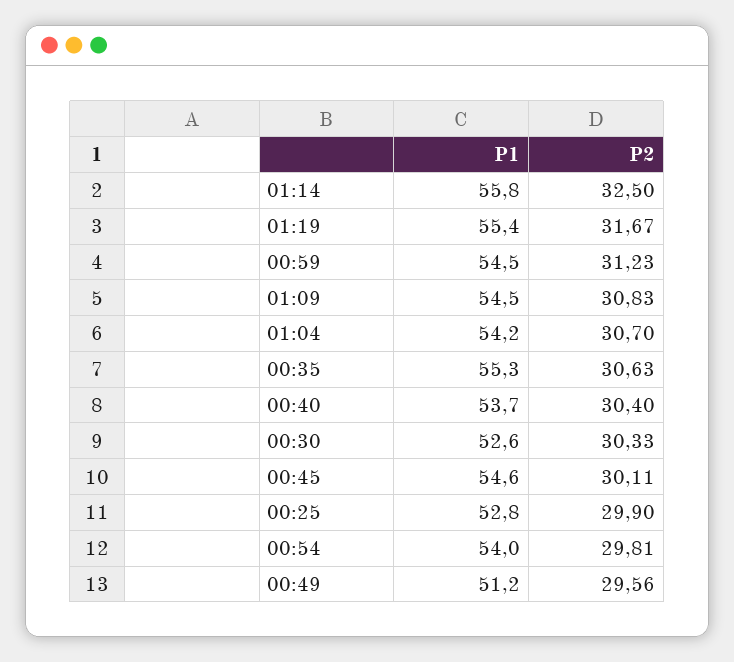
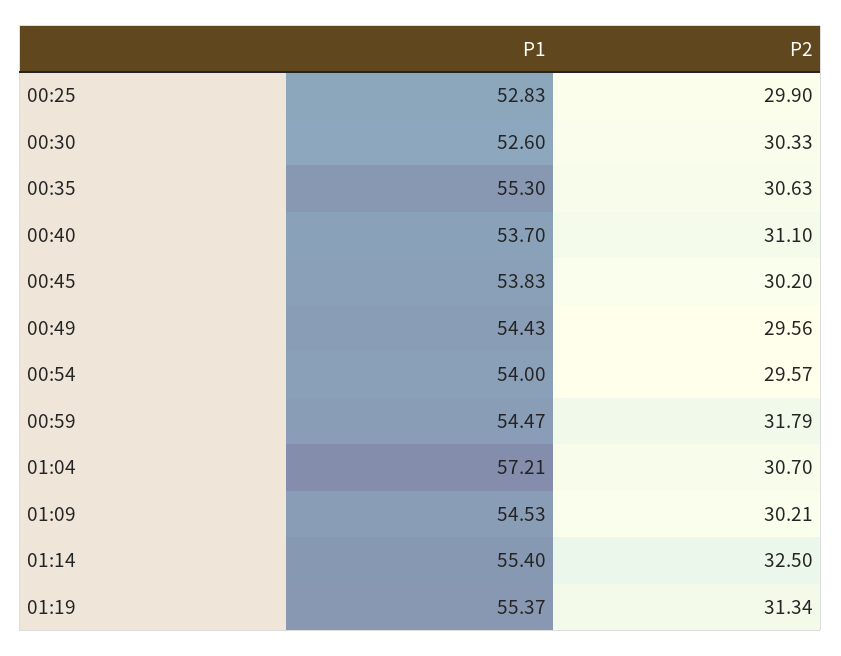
P1, 01:14: 55.8 -> 55.4
P2, 01:19: 31.67 -> 31.34
P2, 00:59: 31.23 -> 31.79
P2, 01:09: 30.83 -> 30.21
P1, 01:04: 54.2 -> 57.21
P2, 00:40: 30.4 -> 31.1
P1, 00:45: 54.6 -> 53.83
P2, 00:45: 30.11 -> 30.2
P2, 00:54: 29.81 -> 29.57
P1, 00:49: 51.2 -> 54.43

